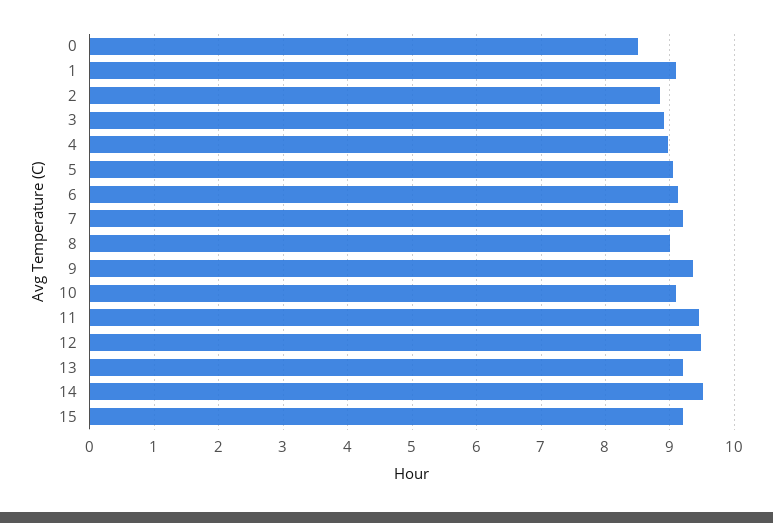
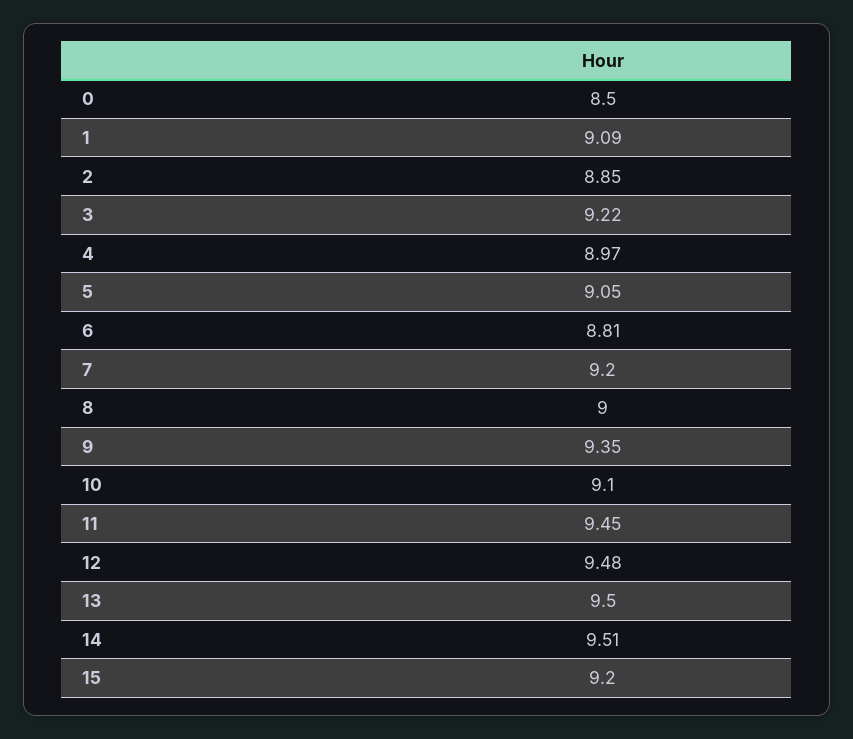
3: 8.9 -> 9.22
6: 9.1 -> 8.81
13: 9.2 -> 9.5

